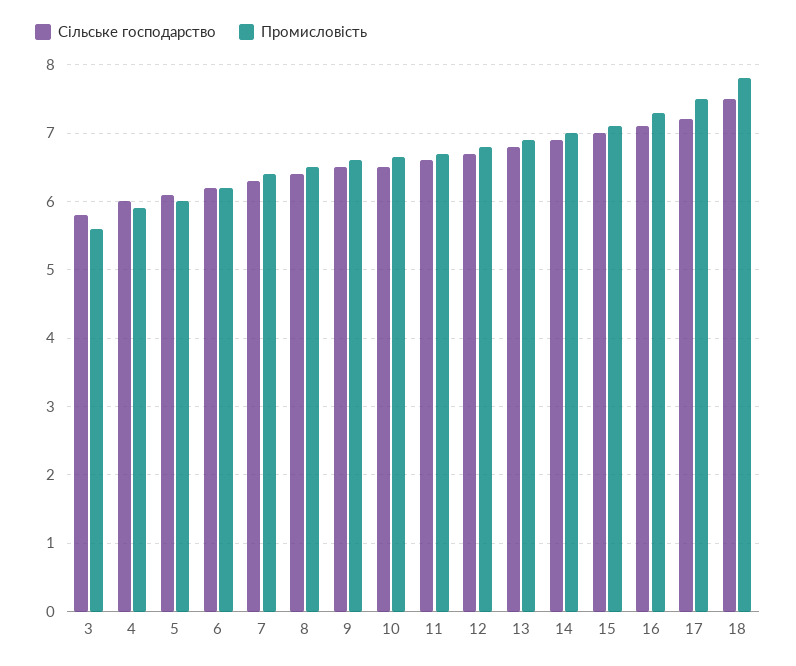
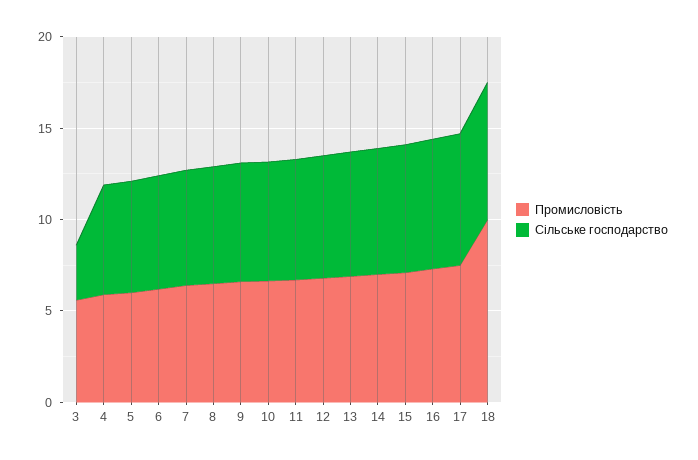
Сільське господарство, 3: 5.8 -> 3
Промисловість, 18: 7.8 -> 10

